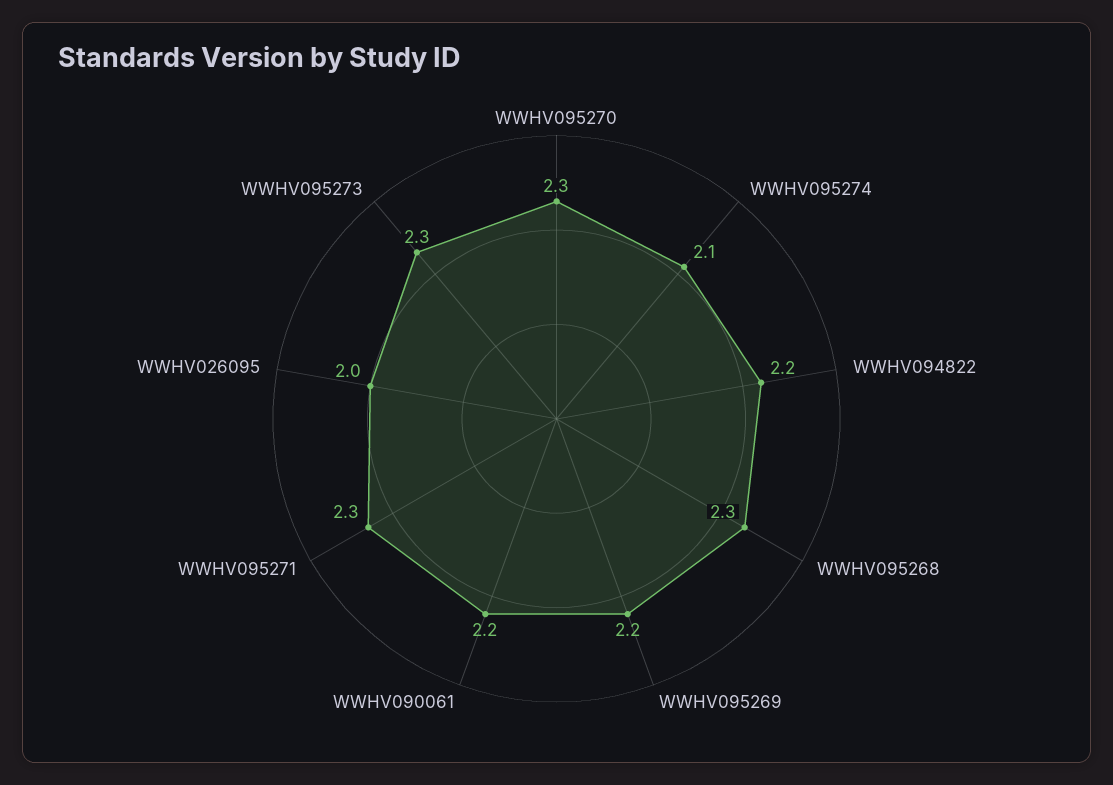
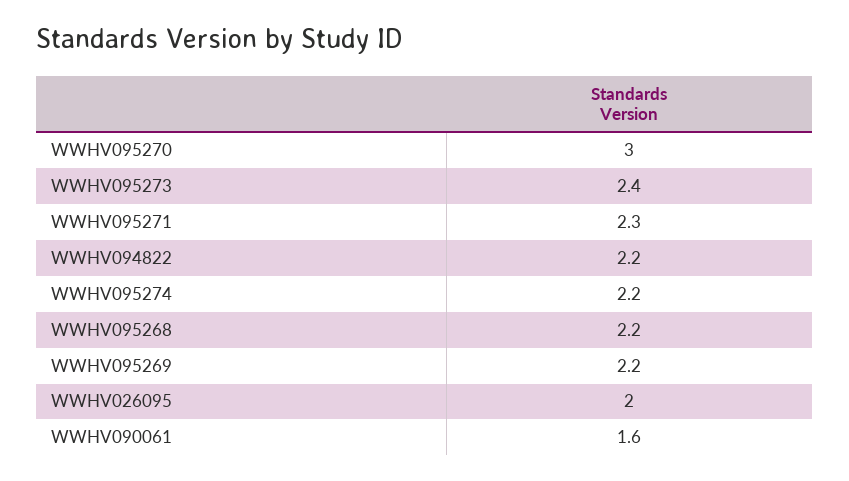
WWHV095270: 2.3 -> 3
WWHV095274: 2.1 -> 2.2
WWHV095268: 2.3 -> 2.2
WWHV090061: 2.2 -> 1.6
WWHV095273: 2.3 -> 2.4

